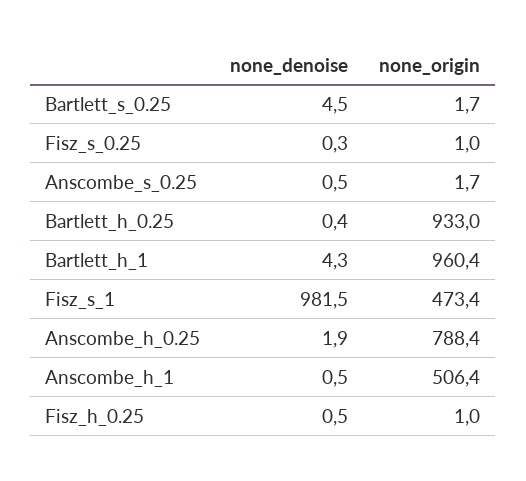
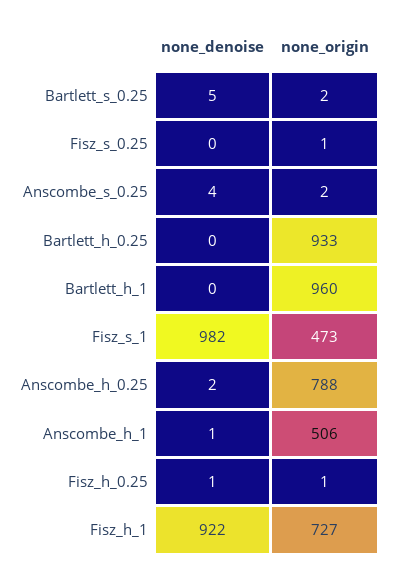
none_denoise, Anscombe_s_0.25: 0.5 -> 4
none_denoise, Bartlett_h_1: 4.3 -> 0
none_denoise, Fisz_h_1: none -> 922
none_origin, Fisz_h_1: none -> 727

